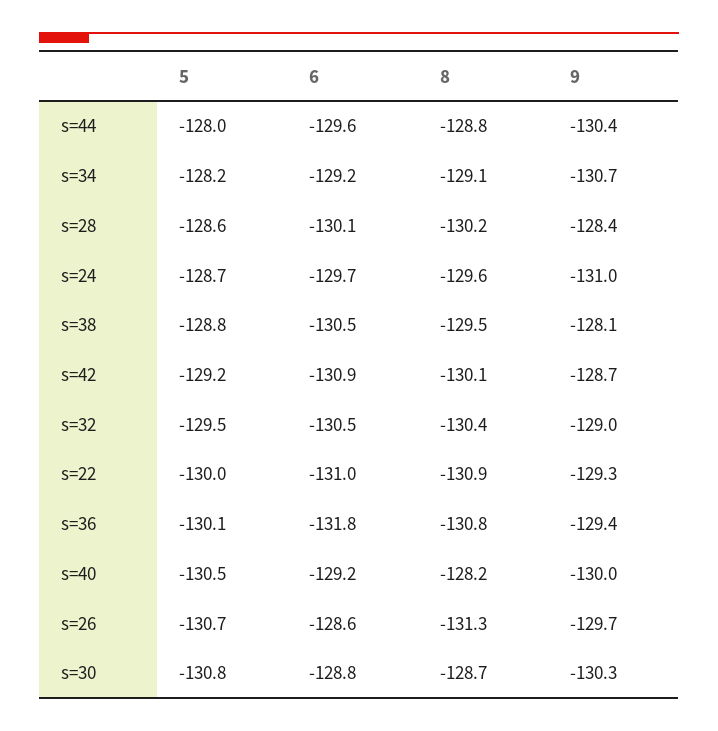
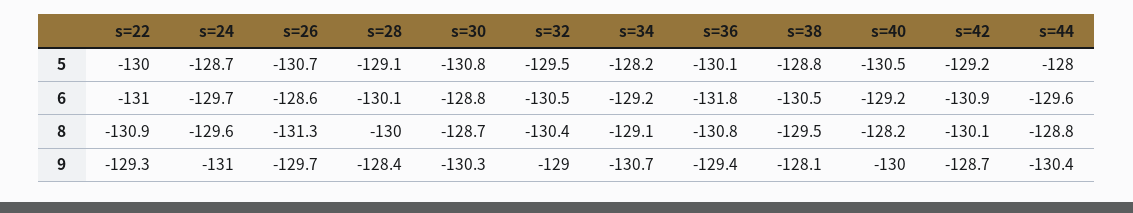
5, s=28: -128.6 -> -129.1
8, s=28: -130.2 -> -130

